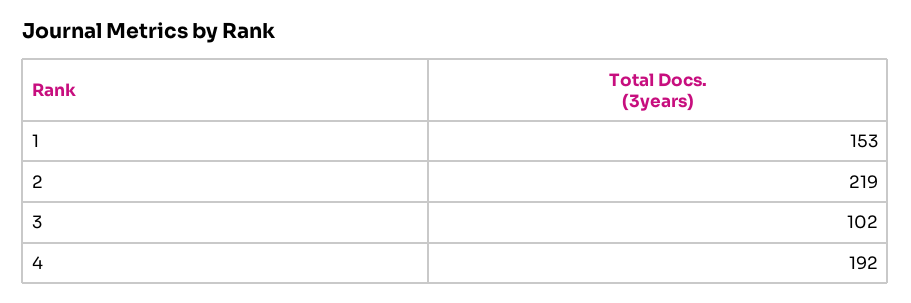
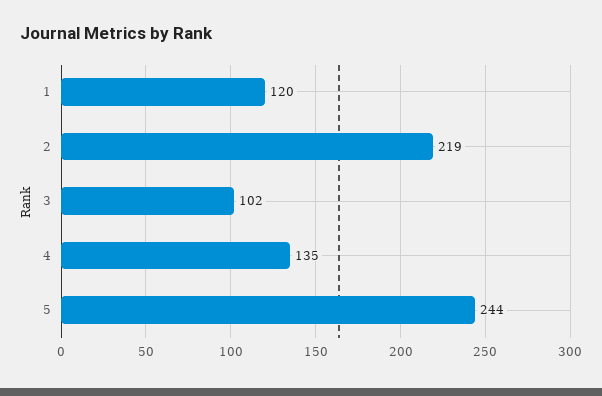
1: 153 -> 120
4: 192 -> 135
5: none -> 244

